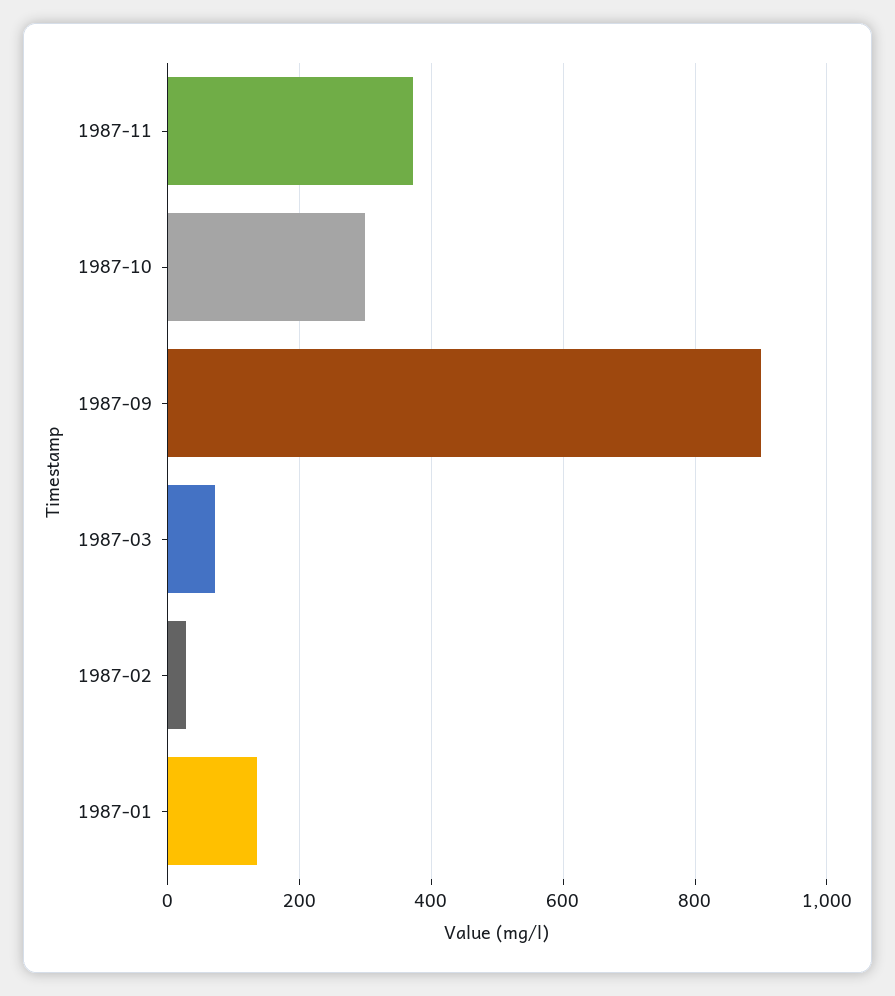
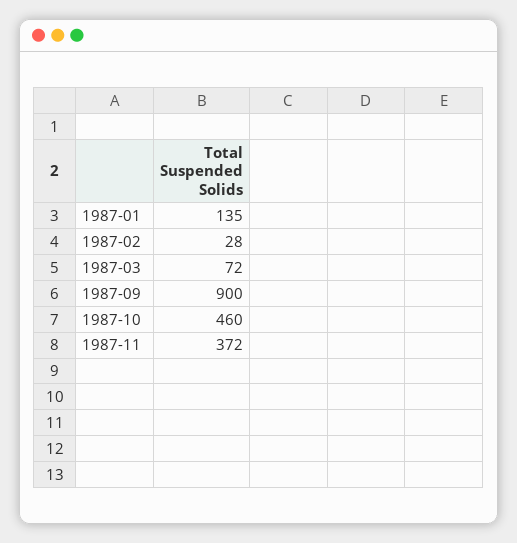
1987-10: 300 -> 460

